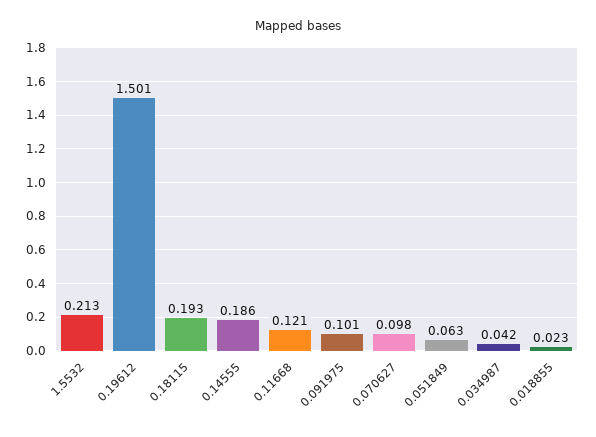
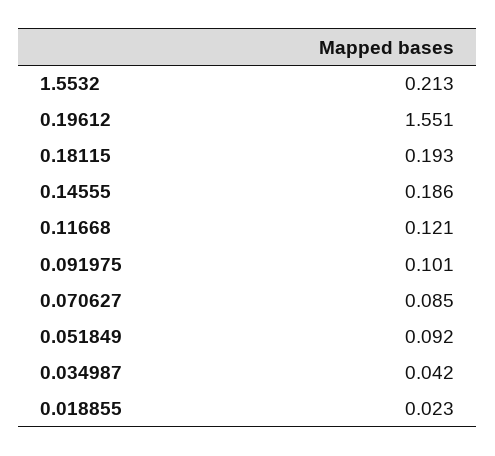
0.19612: 1.501 -> 1.551
0.070627: 0.098 -> 0.085
0.051849: 0.063 -> 0.092

